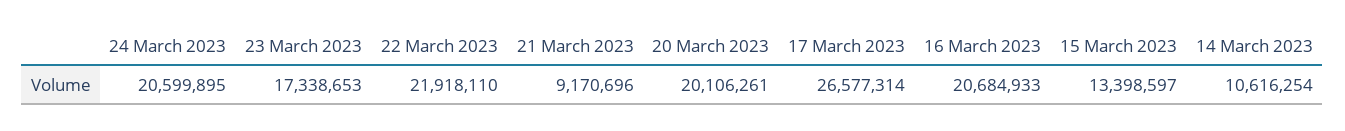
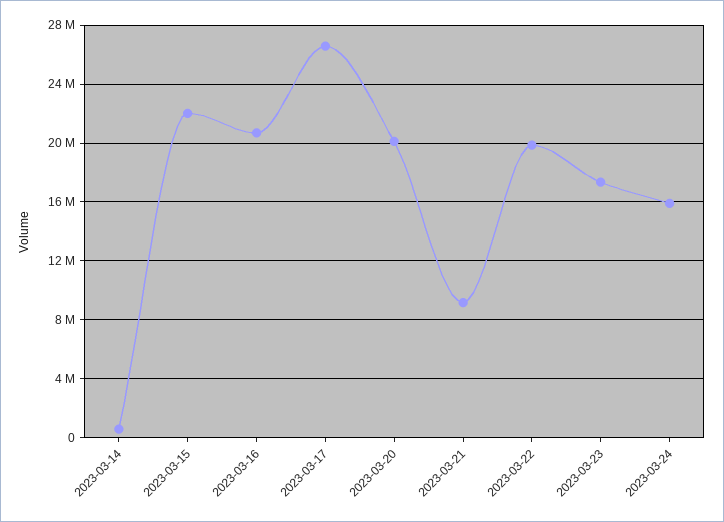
24 March 2023: 20599895 -> 16000000
22 March 2023: 21918110 -> 20000000
15 March 2023: 13398597 -> 22000000
14 March 2023: 10616254 -> 500000

